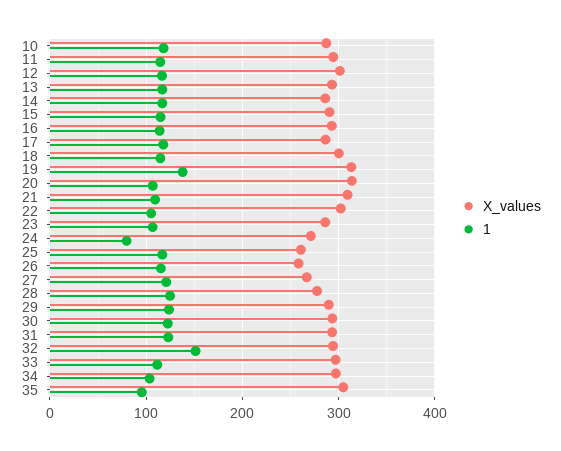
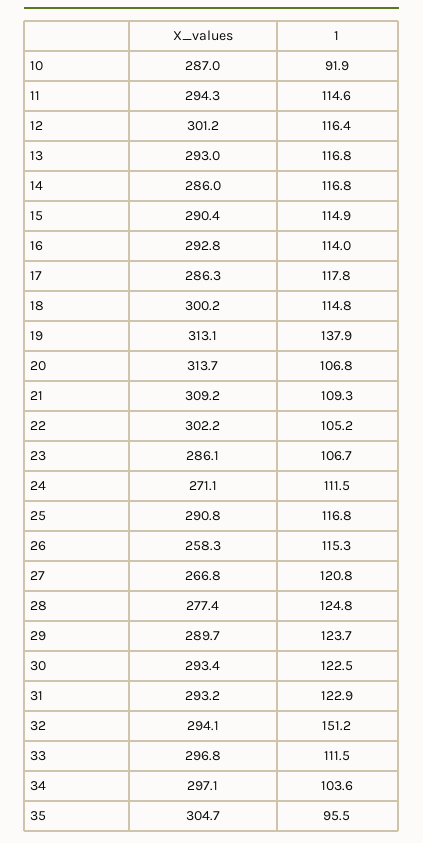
1, 10: 120 -> 91.9
1, 24: 80 -> 111.5
X_values, 25: 260 -> 290.8

